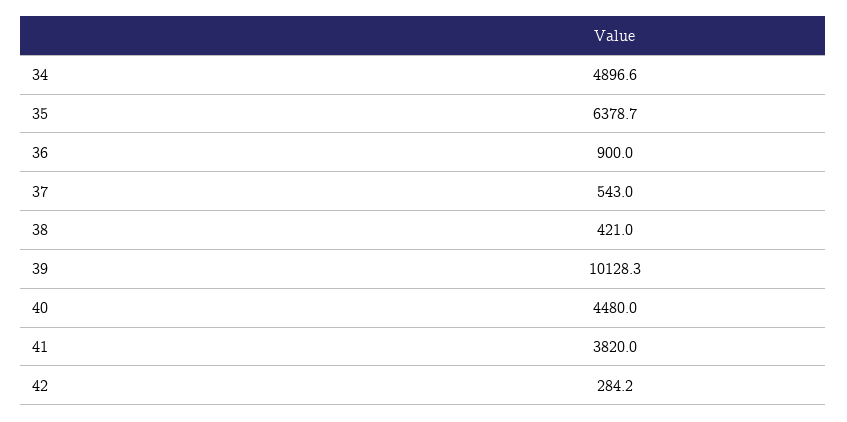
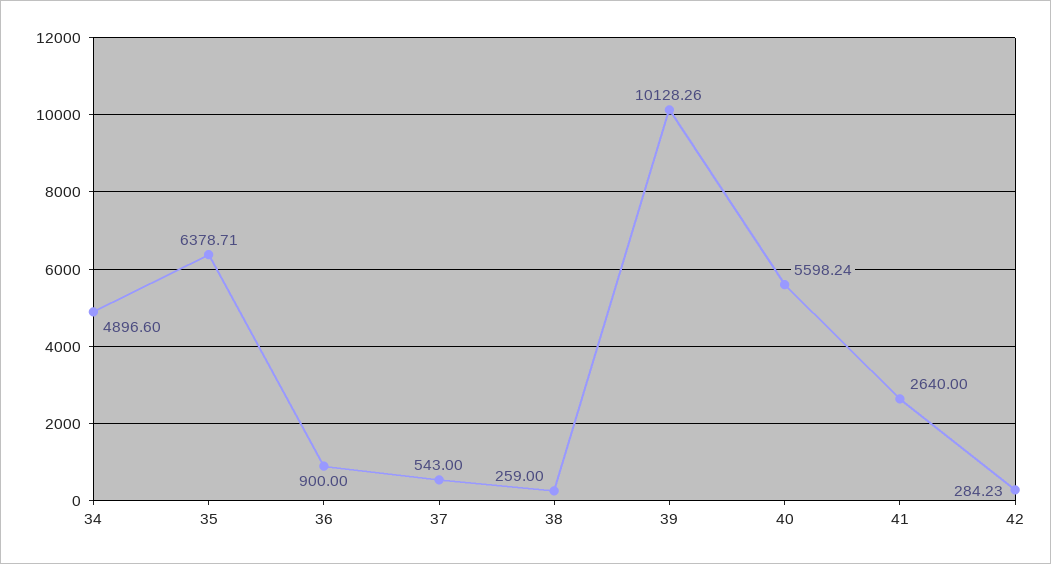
38: 421 -> 259
40: 4480 -> 5598.24
41: 3820 -> 2640

